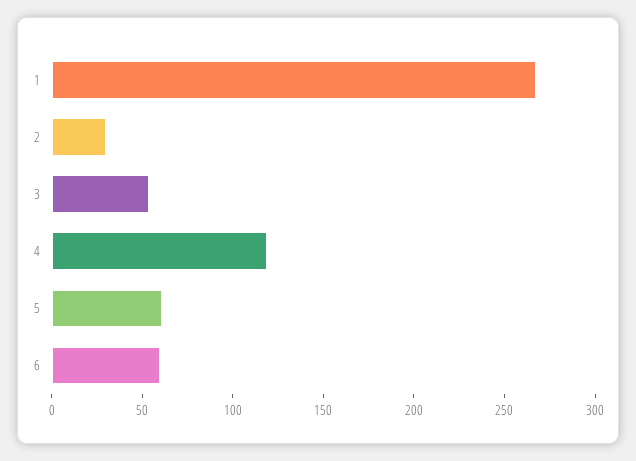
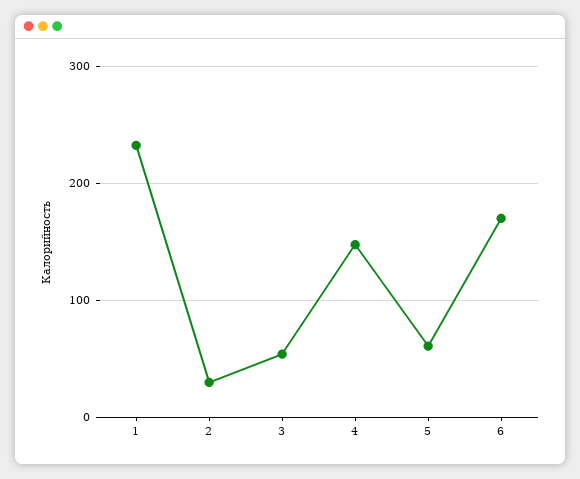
1: 270 -> 230
4: 120 -> 150
6: 60 -> 170

